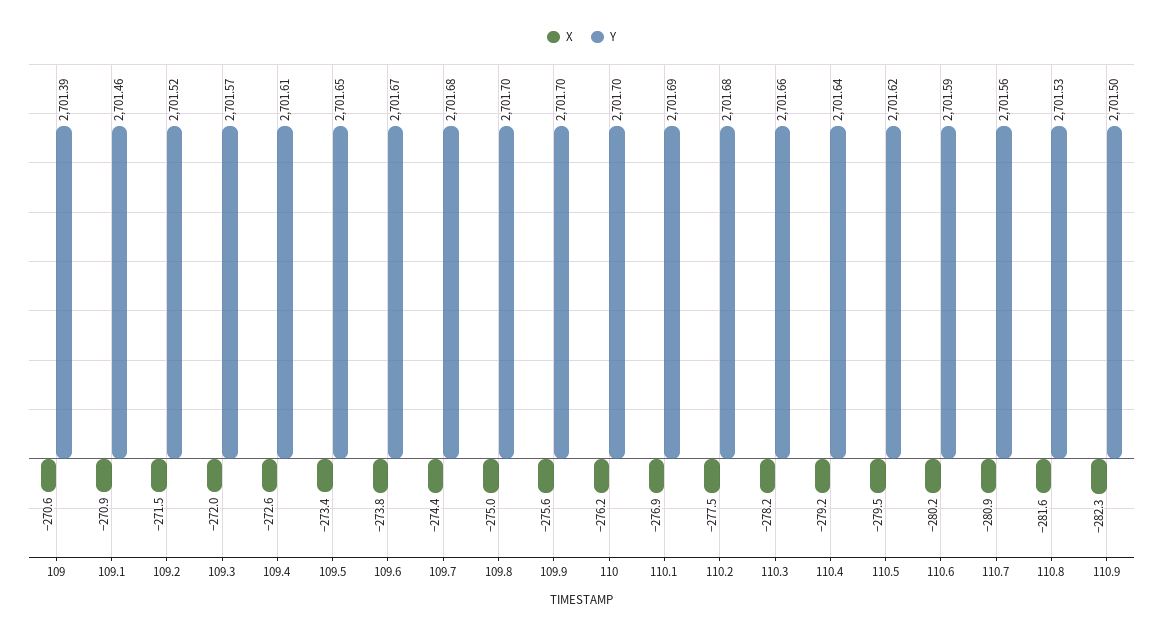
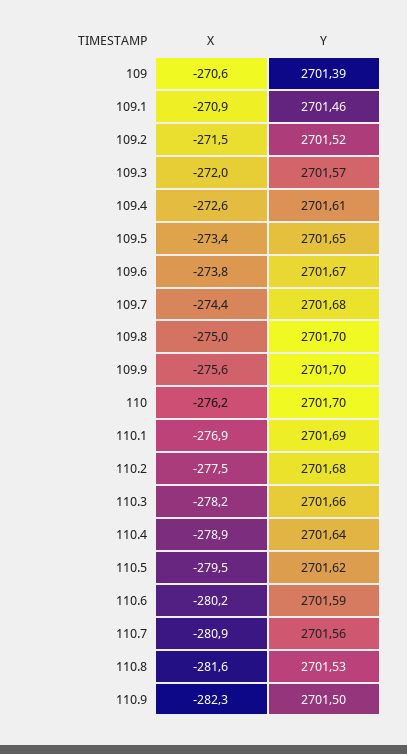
X, 110.4: -279.2 -> -278.9

